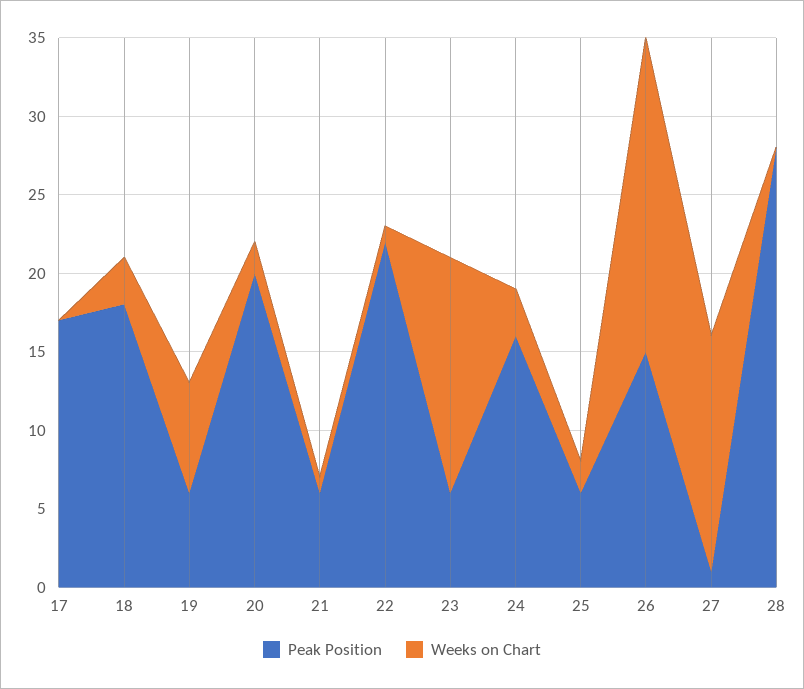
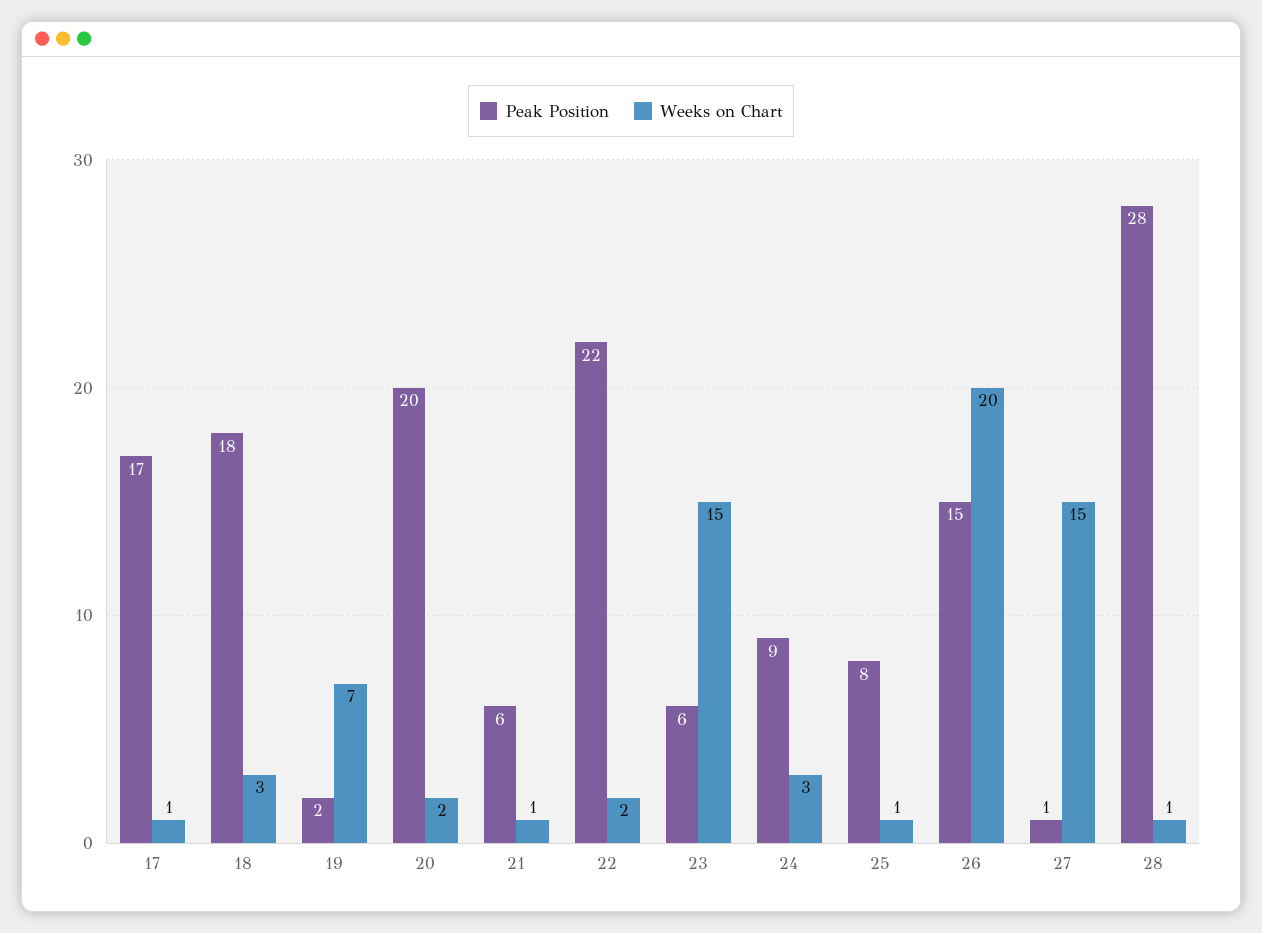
Weeks on Chart, 17: 0 -> 1
Peak Position, 19: 6 -> 2
Weeks on Chart, 22: 1 -> 2
Peak Position, 24: 16 -> 9
Peak Position, 25: 6 -> 8
Weeks on Chart, 25: 2 -> 1
Weeks on Chart, 28: 0 -> 1

